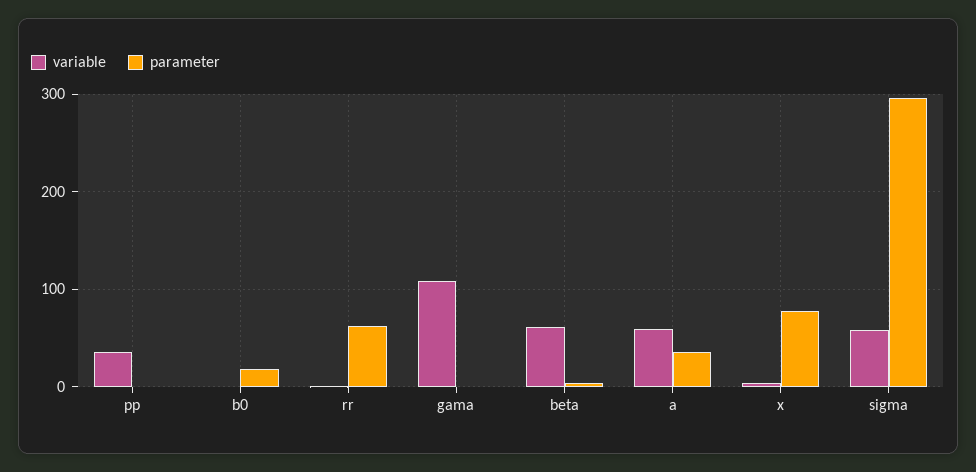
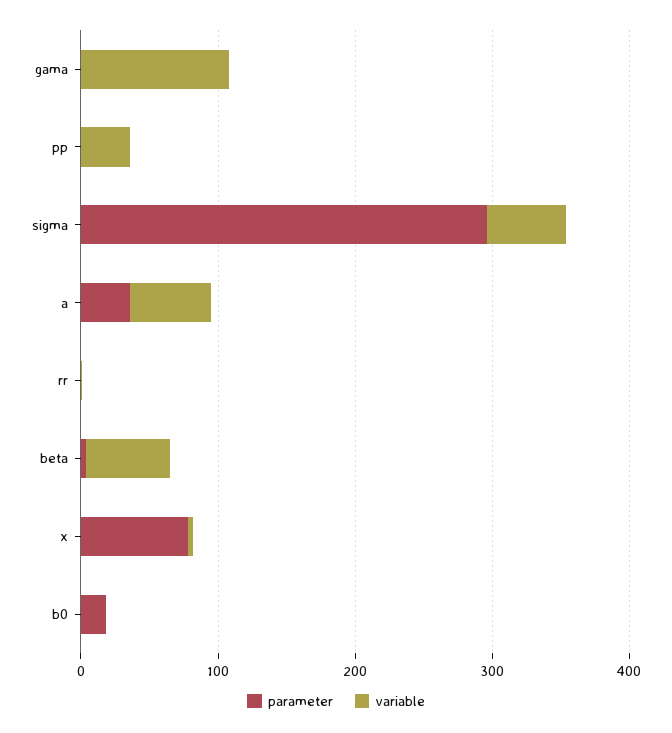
parameter, rr: 60 -> 0

